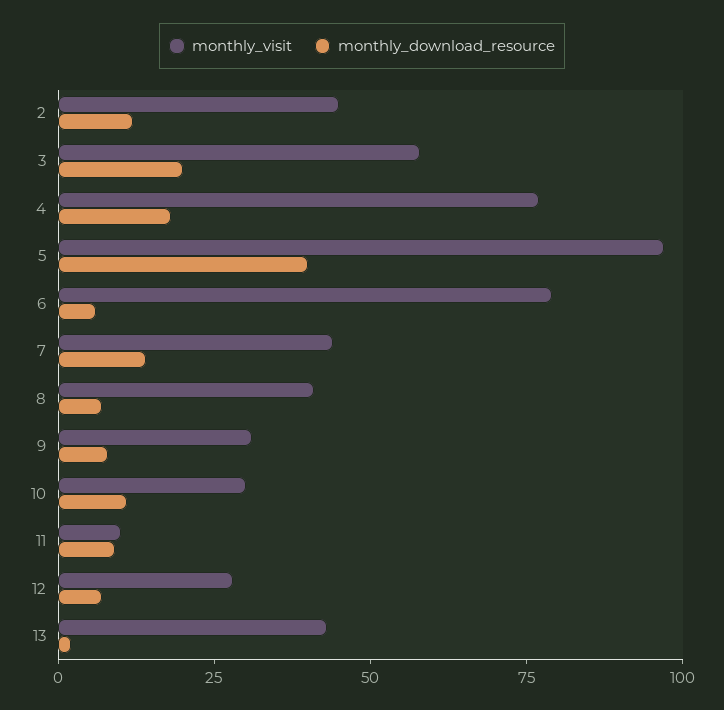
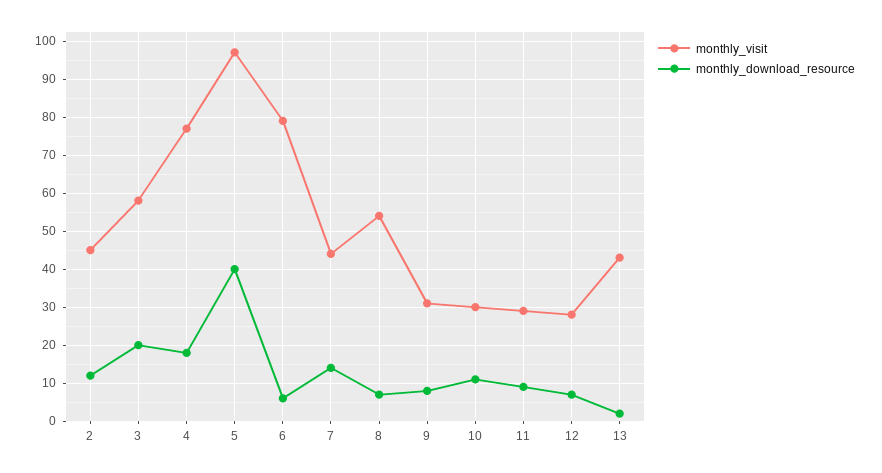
monthly_visit, 8: 40 -> 55
monthly_visit, 11: 10 -> 30

